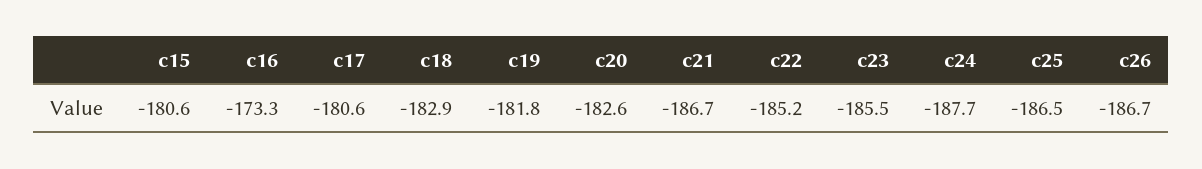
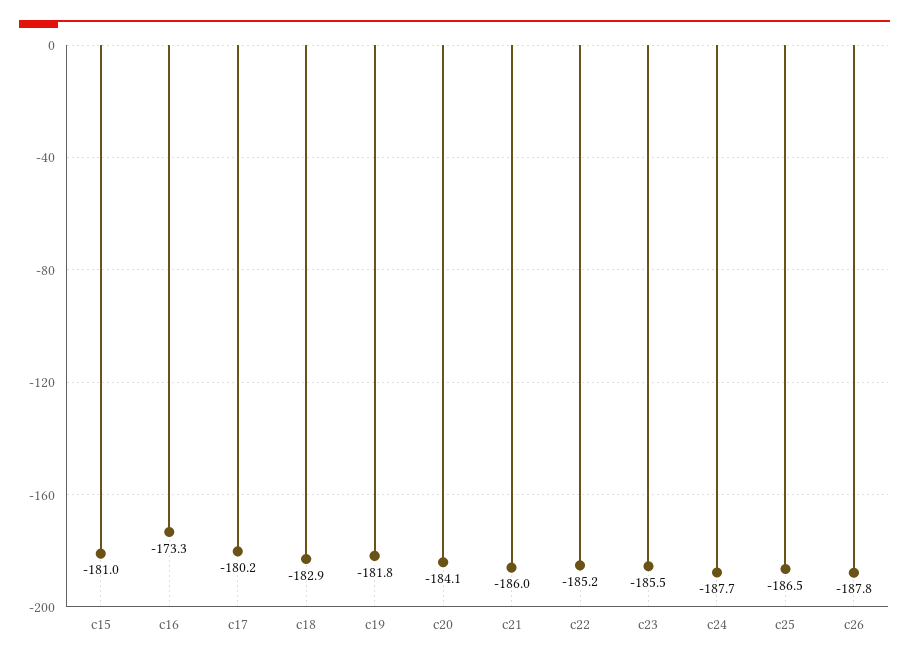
c15: -180.6 -> -181
c17: -180.6 -> -180.2
c20: -182.6 -> -184.1
c21: -186.7 -> -186
c26: -186.7 -> -187.8

